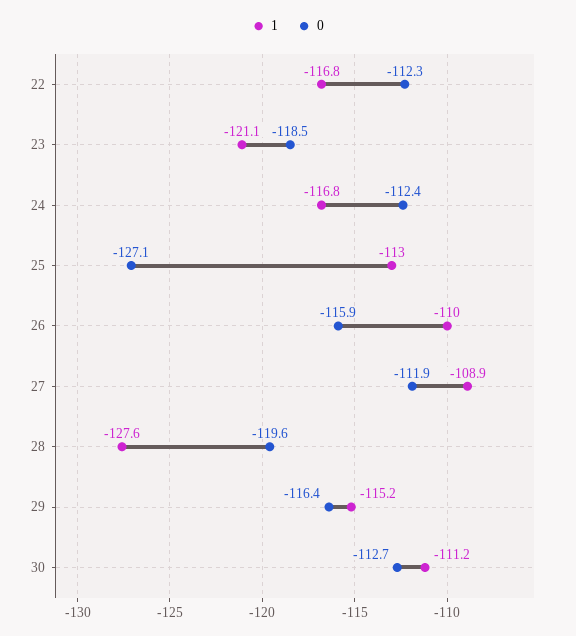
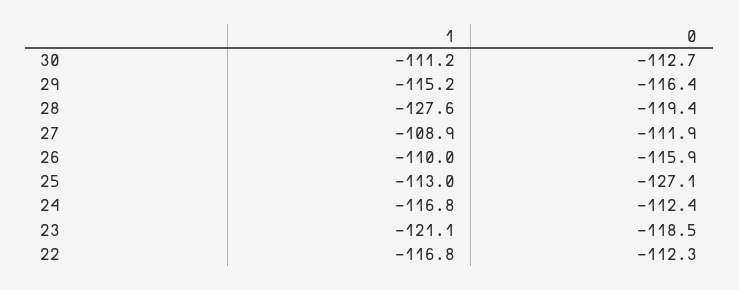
0, 28: -119.6 -> -119.4

